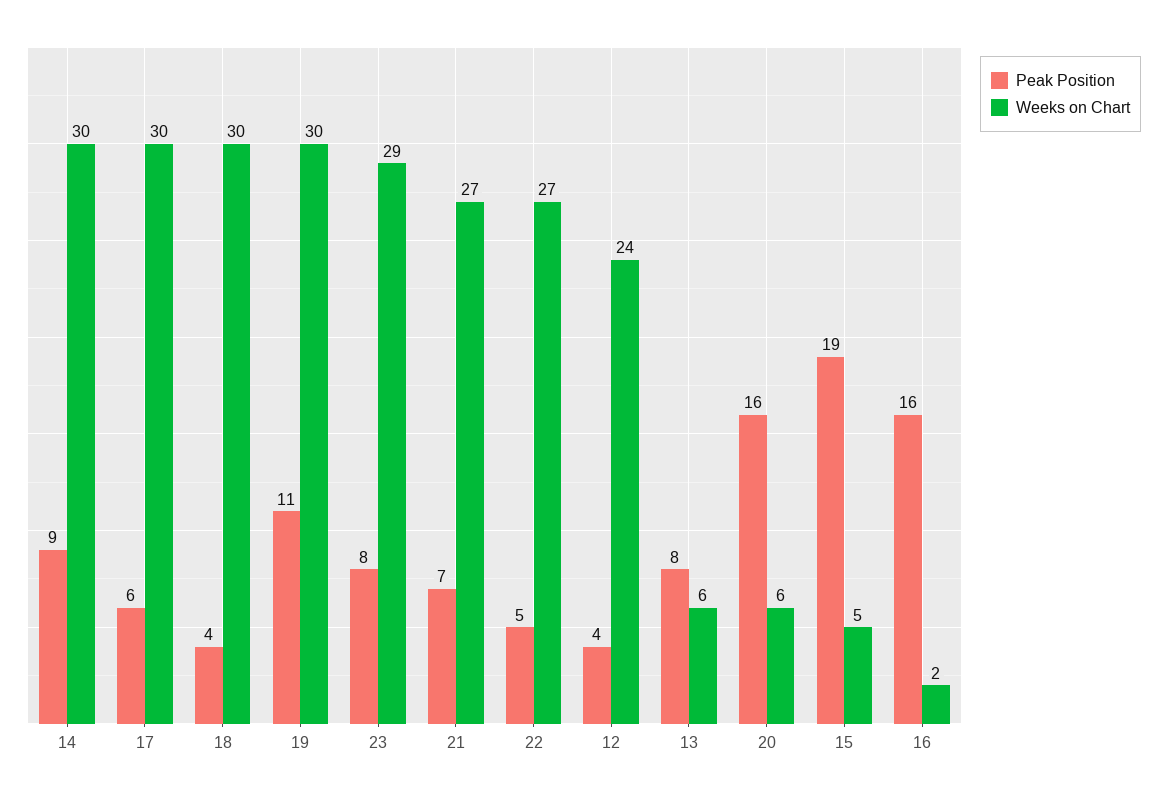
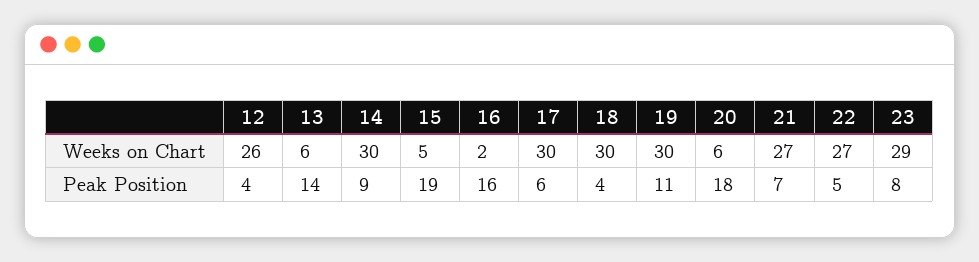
Weeks on Chart, 12: 24 -> 26
Peak Position, 13: 8 -> 14
Peak Position, 20: 16 -> 18

